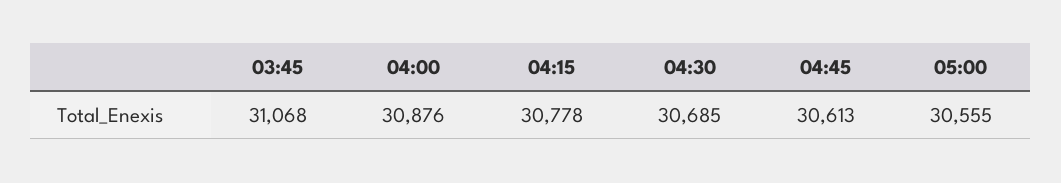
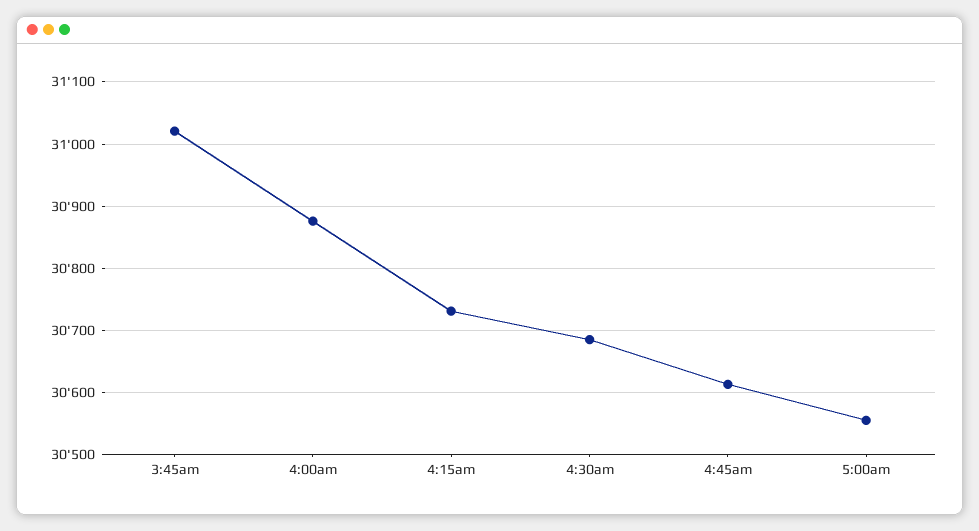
03:45: 31068 -> 31020
04:15: 30778 -> 30730

